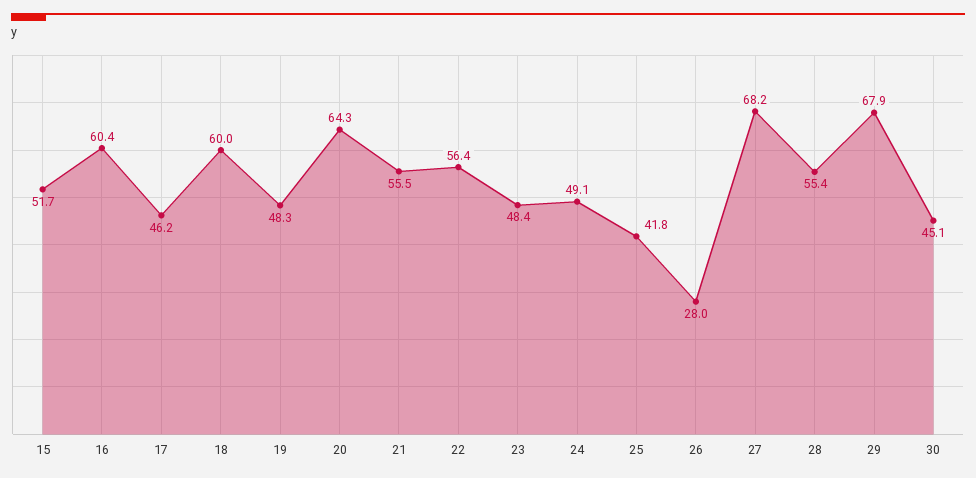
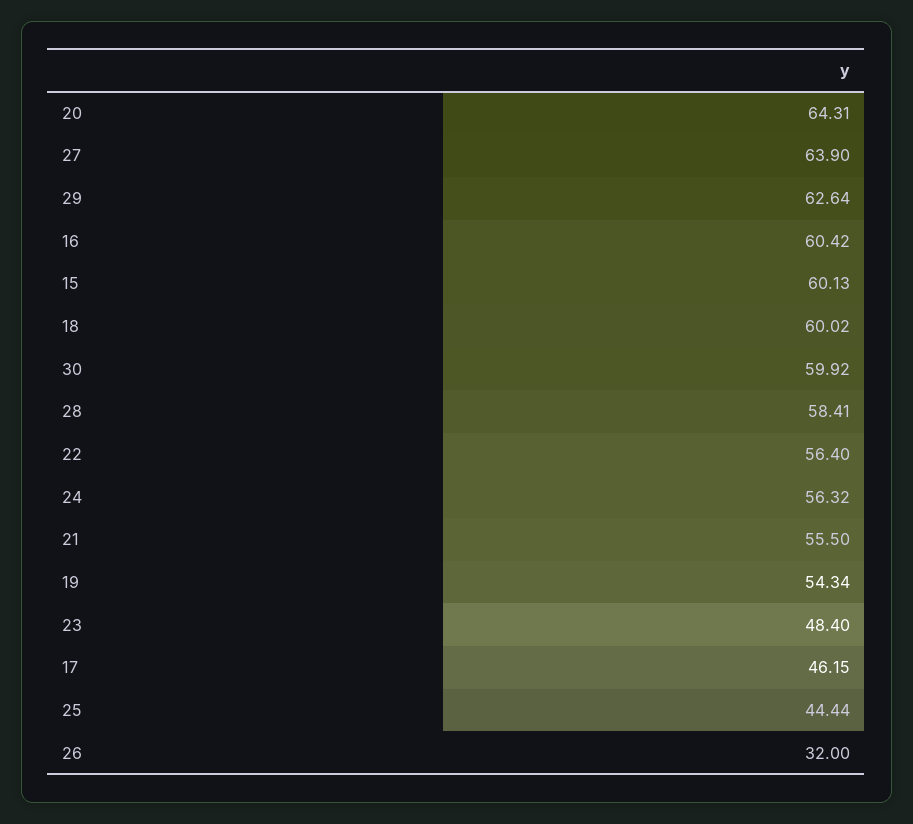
15: 51.7 -> 60.13
19: 48.3 -> 54.34
24: 49.1 -> 56.32
25: 41.8 -> 44.44
26: 28 -> 32
27: 68.2 -> 63.9
28: 55.4 -> 58.41
29: 67.9 -> 62.64
30: 45.1 -> 59.92

